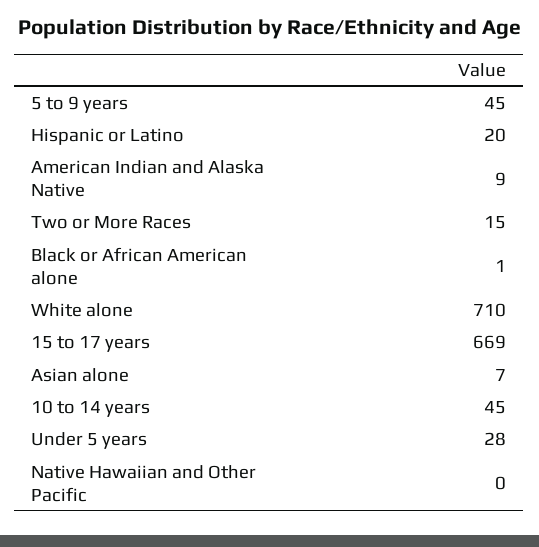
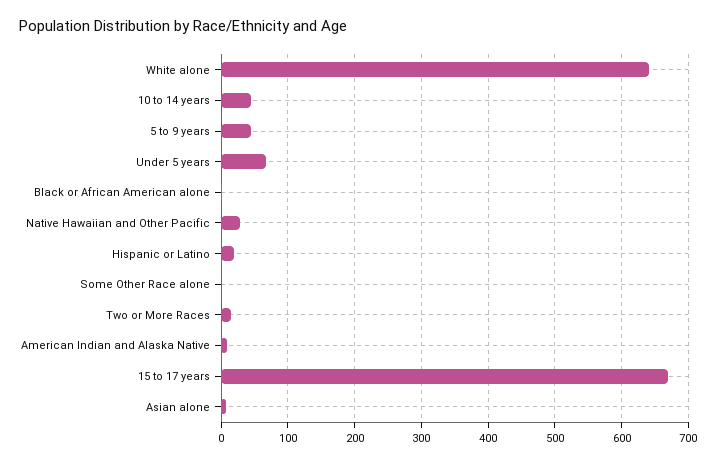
White alone: 710 -> 640
Under 5 years: 28 -> 70
Native Hawaiian and Other Pacific: 0 -> 30
Some Other Race alone: none -> 0

